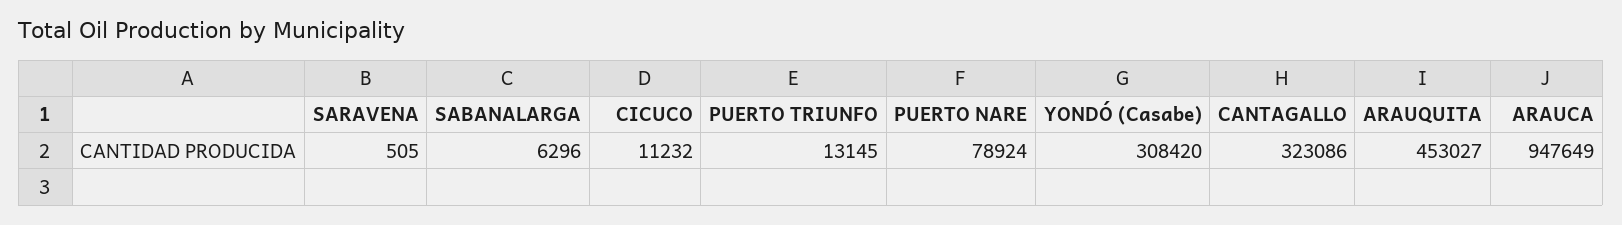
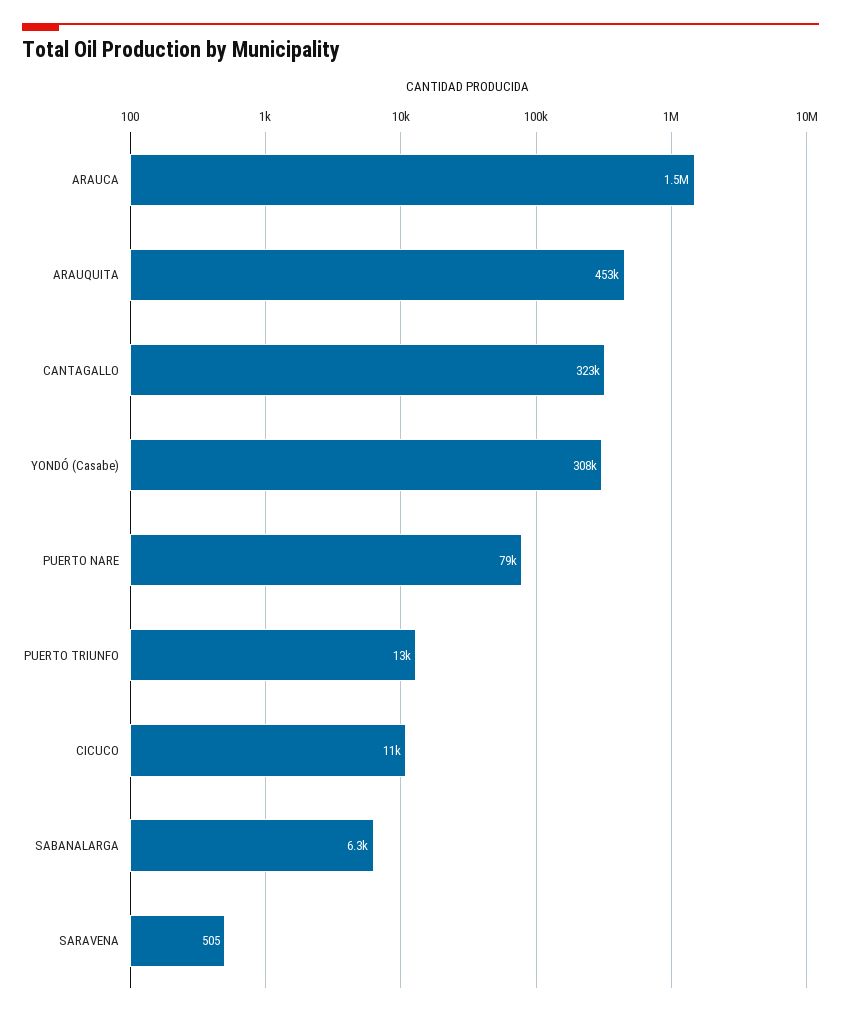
ARAUCA: 947649 -> 1500000

